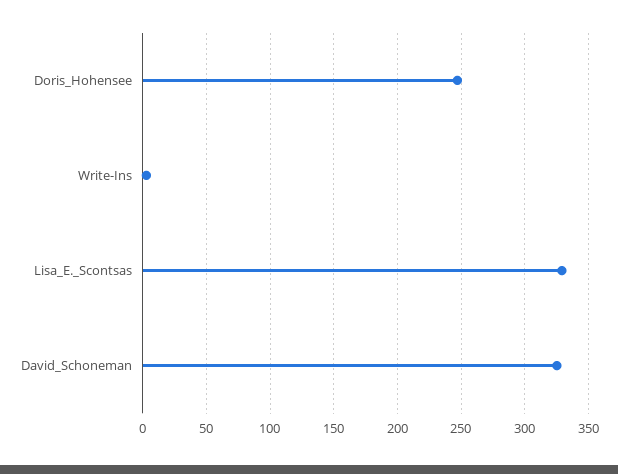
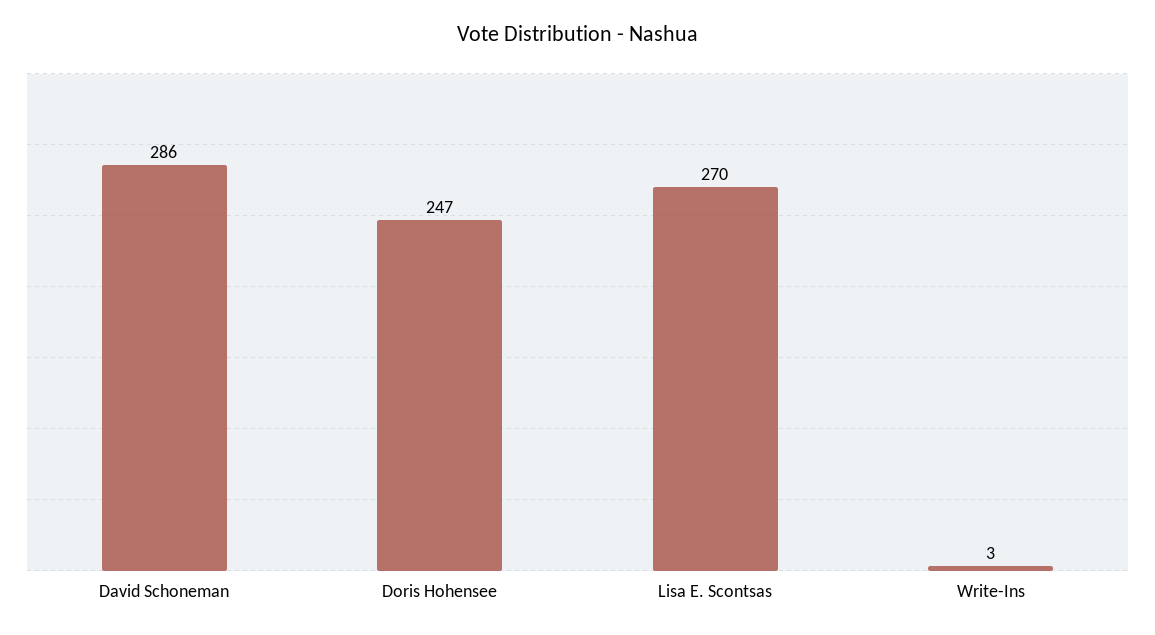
Lisa_E._Scontsas: 330 -> 270
David_Schoneman: 325 -> 286

